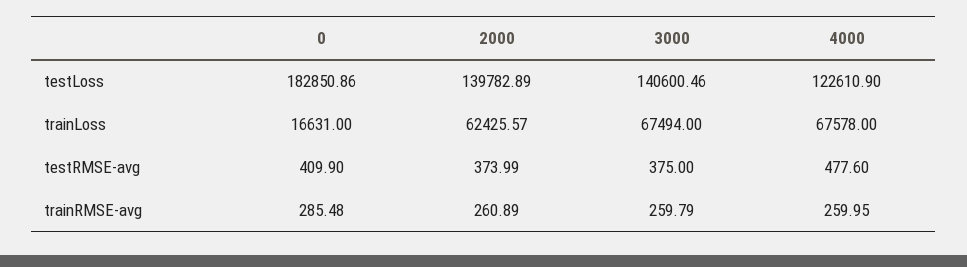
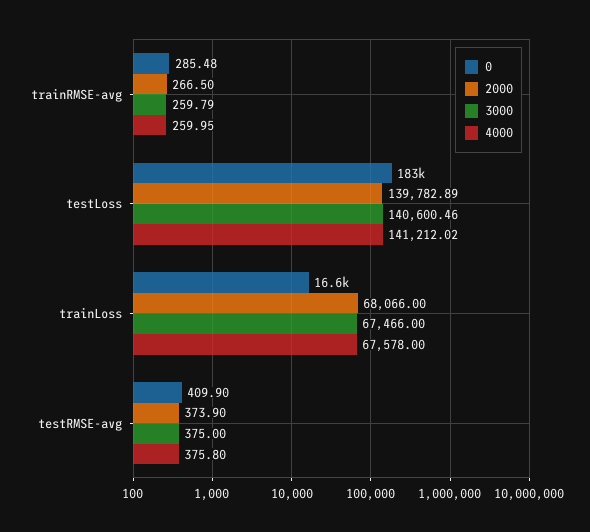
4000, testLoss: 122610.9 -> 141212.02
2000, trainLoss: 62425.57 -> 68066
3000, trainLoss: 67494 -> 67466
2000, testRMSE-avg: 373.99 -> 373.9
4000, testRMSE-avg: 477.6 -> 375.8
2000, trainRMSE-avg: 260.89 -> 266.5

